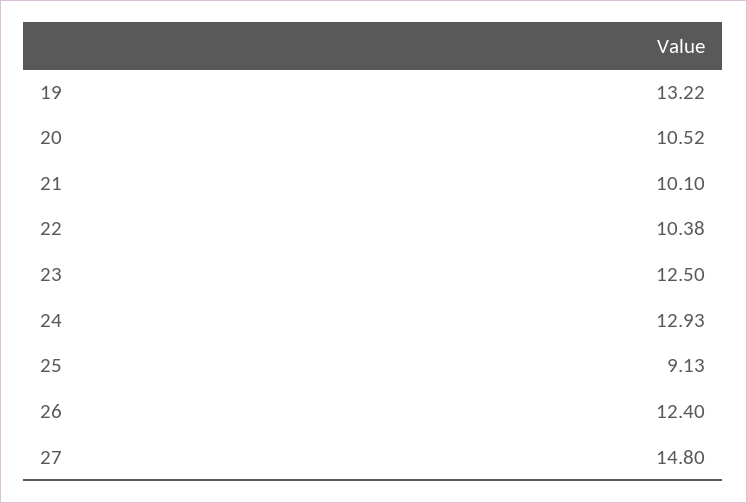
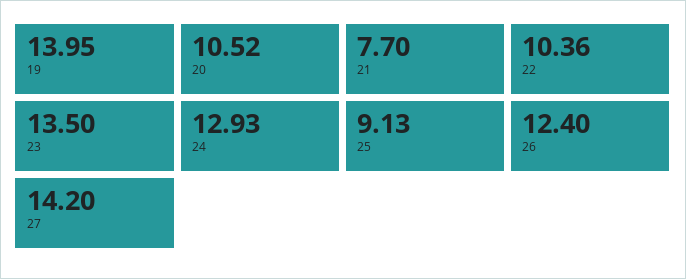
19: 13.22 -> 13.95
21: 10.1 -> 7.7
22: 10.38 -> 10.36
23: 12.5 -> 13.5
27: 14.8 -> 14.2

